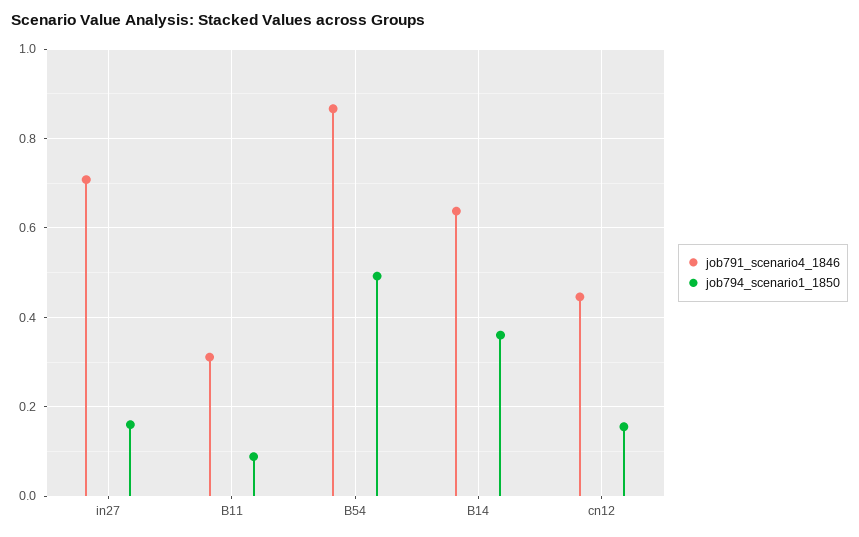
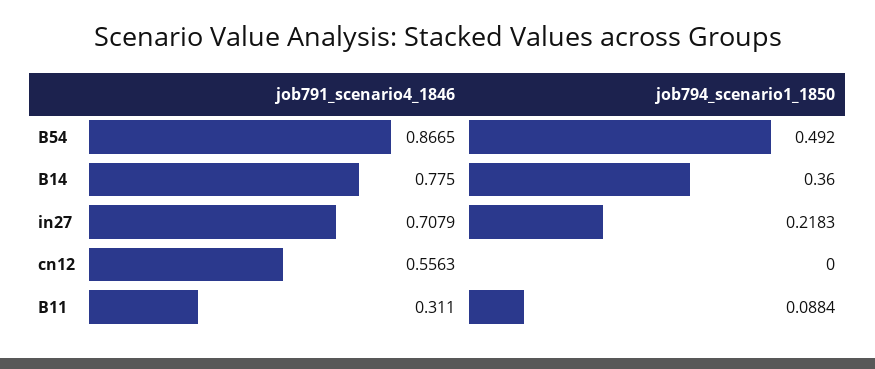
job794_scenario1_1850, in27: 0.16 -> 0.2183
job791_scenario4_1846, B14: 0.64 -> 0.775
job791_scenario4_1846, cn12: 0.44 -> 0.5563
job794_scenario1_1850, cn12: 0.16 -> 0

